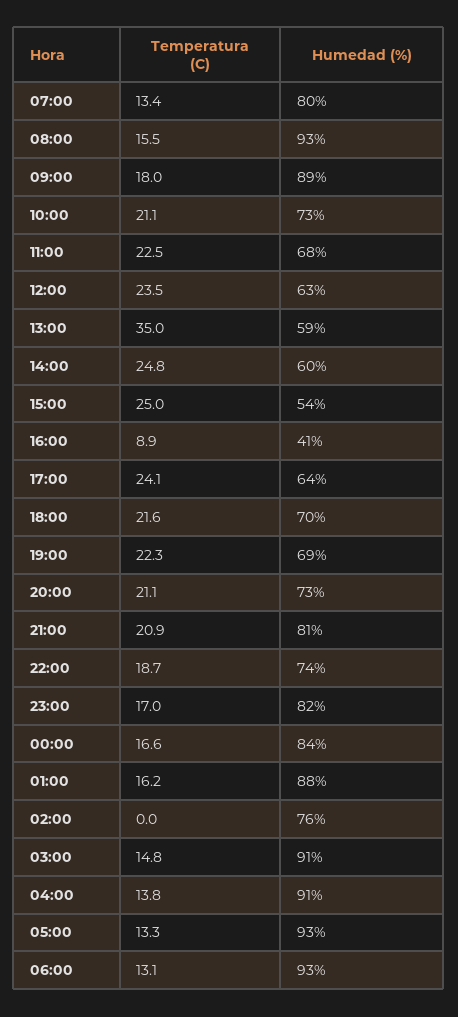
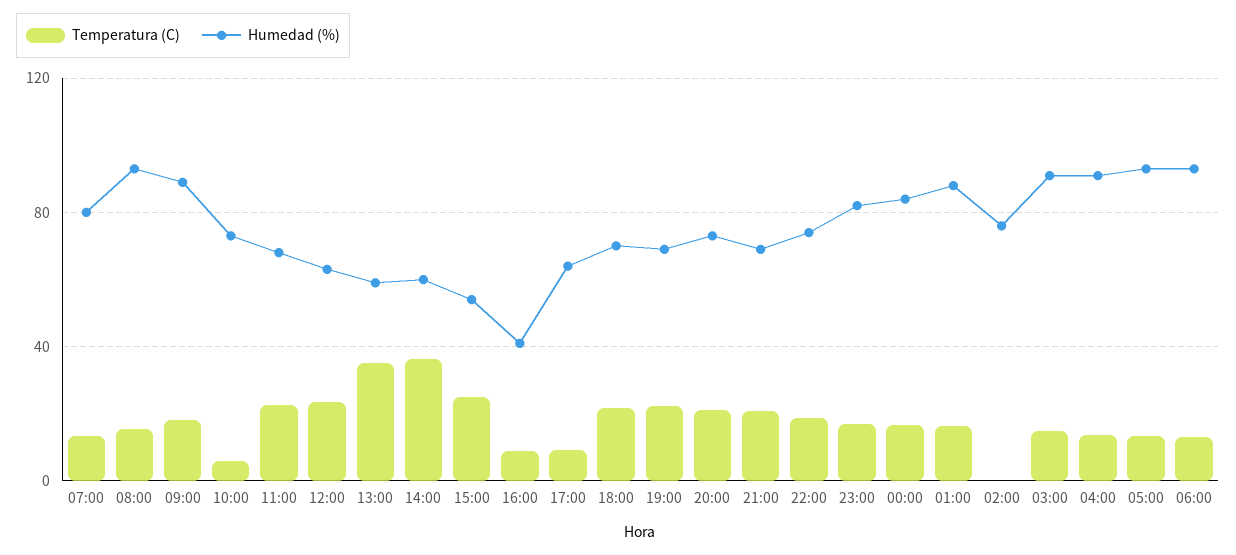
Temperatura (C), 10:00: 21.1 -> 5
Temperatura (C), 14:00: 24.8 -> 35
Temperatura (C), 17:00: 24.1 -> 10
Humedad (%), 21:00: 81 -> 70

